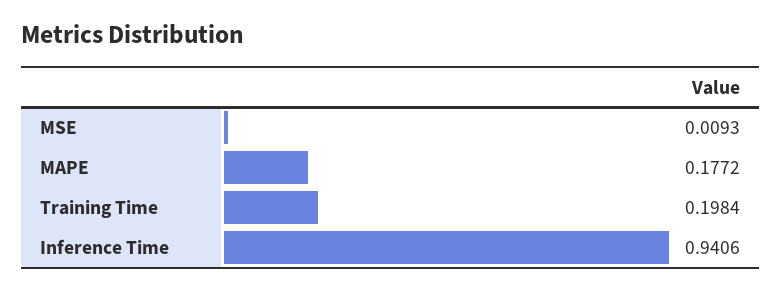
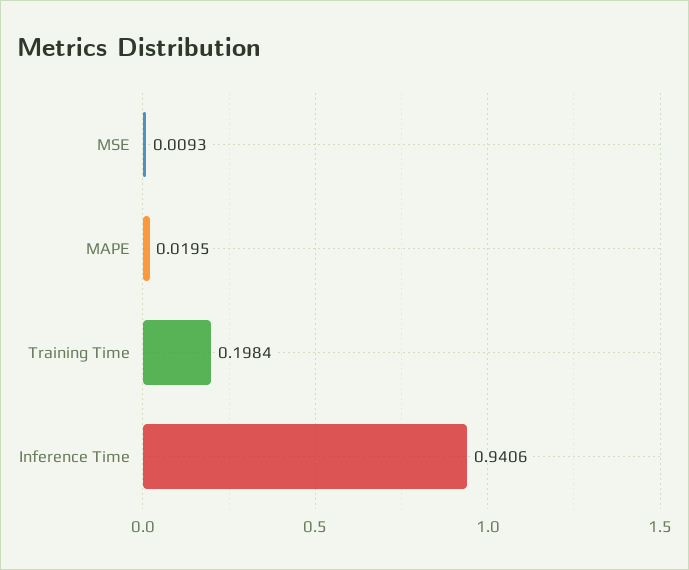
MAPE: 0.1772 -> 0.0195

